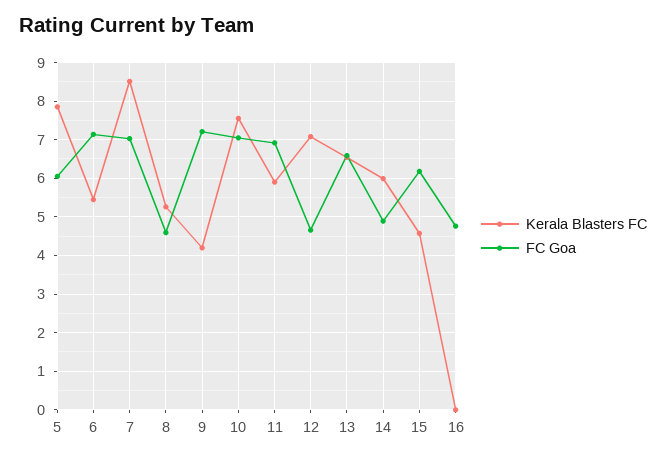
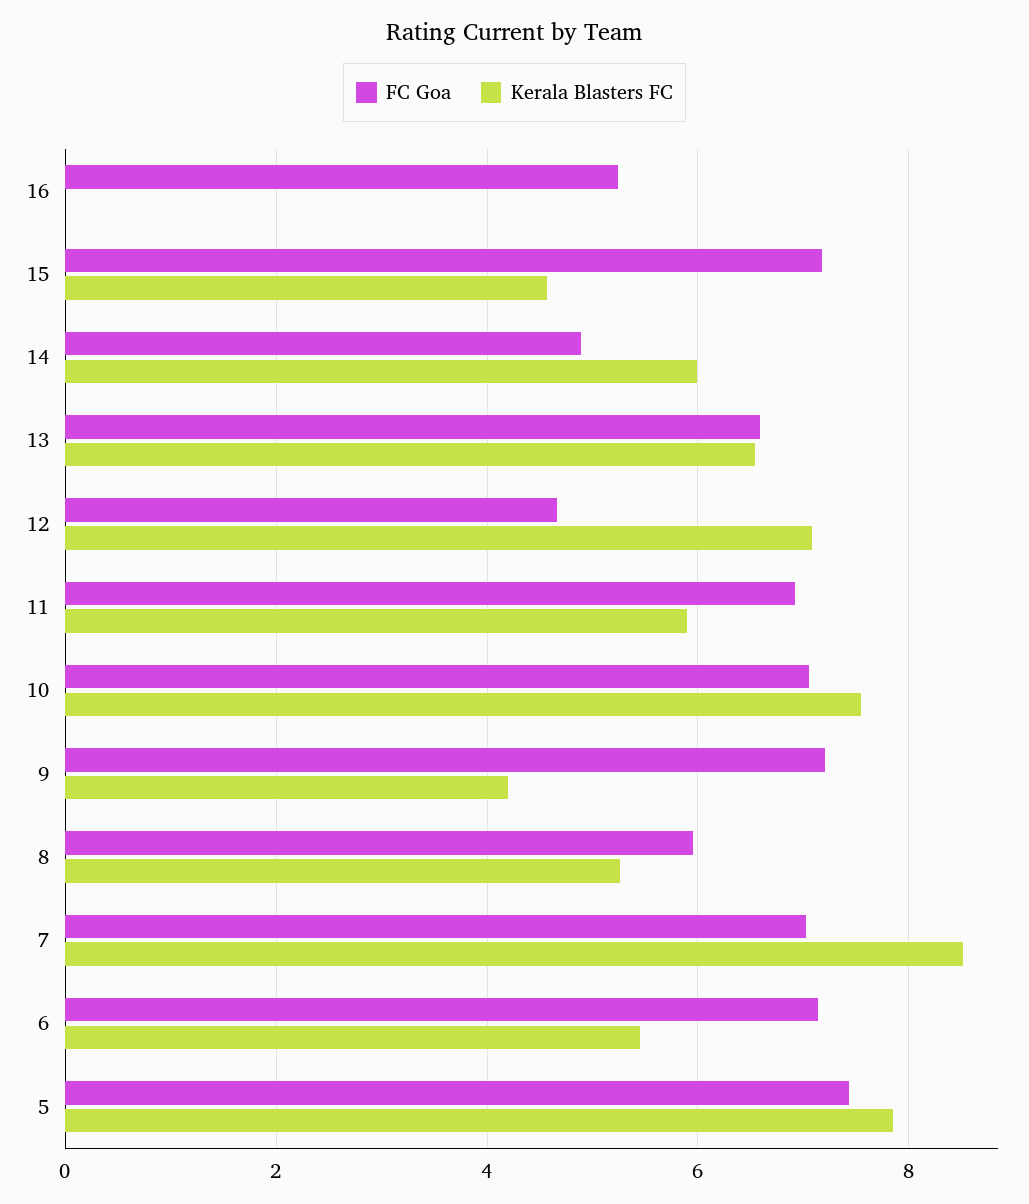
FC Goa, 5: 6 -> 7.4
FC Goa, 8: 4.6 -> 6
FC Goa, 15: 6.2 -> 7.2
FC Goa, 16: 4.8 -> 5.2

